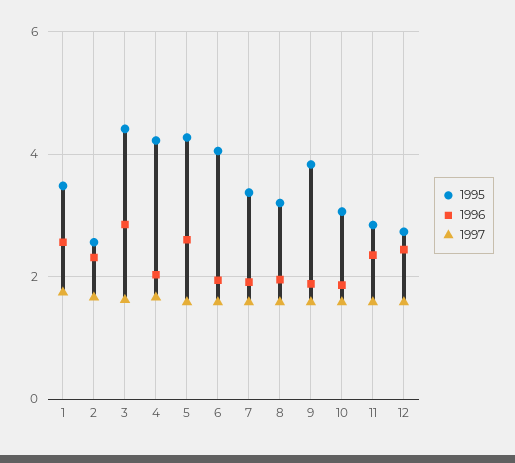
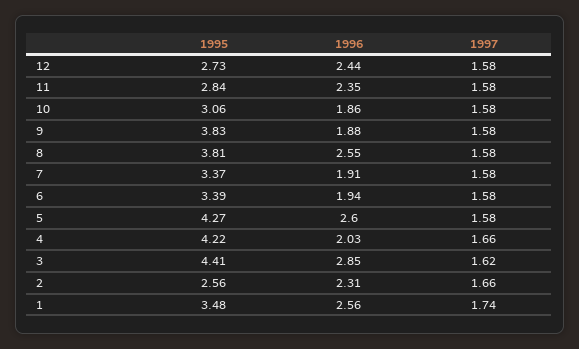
1995, 6: 4 -> 3.39
1995, 8: 3.2 -> 3.81
1996, 8: 2 -> 2.55

